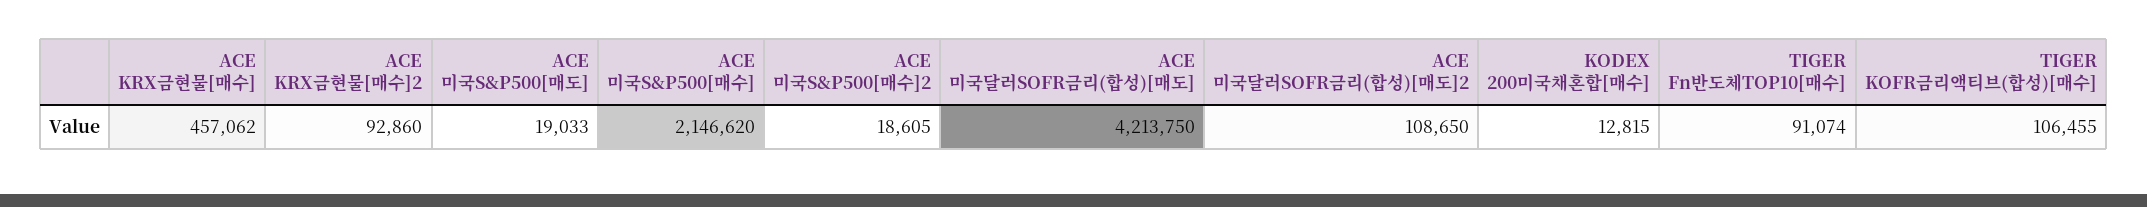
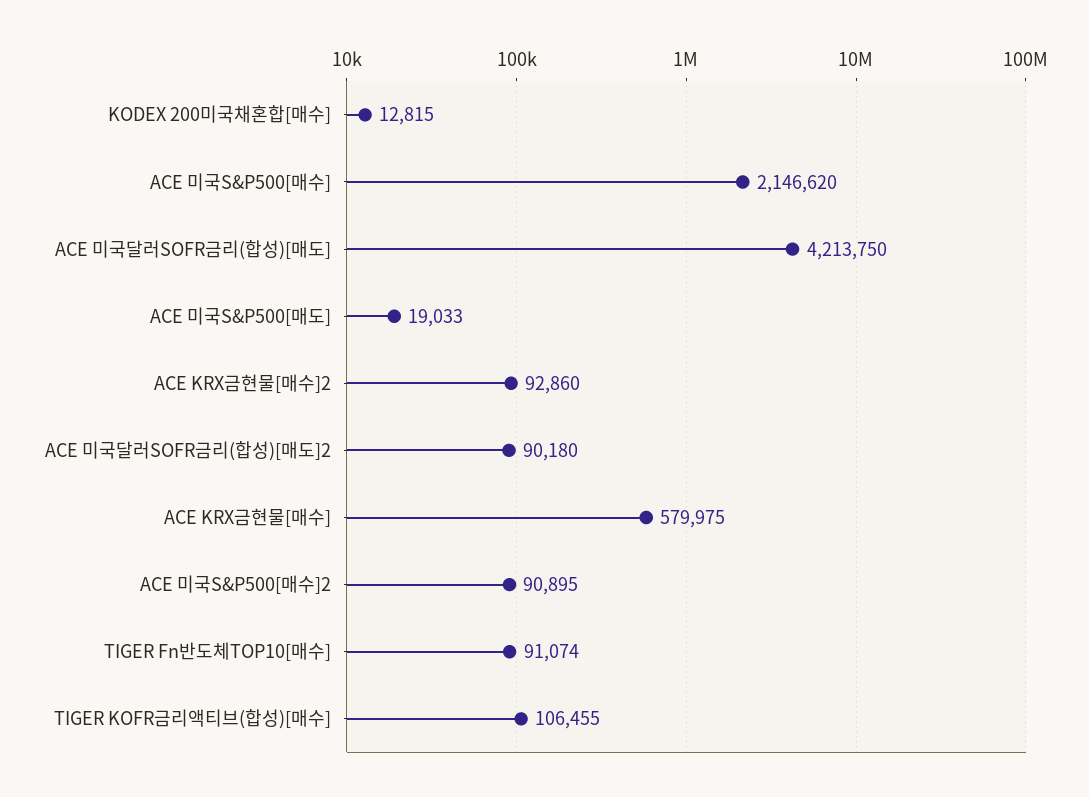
ACE KRX금현물[매수]: 457062 -> 579975
ACE 미국S&P500[매수]2: 18605 -> 90895
ACE 미국달러SOFR금리(합성)[매도]2: 108650 -> 90180

